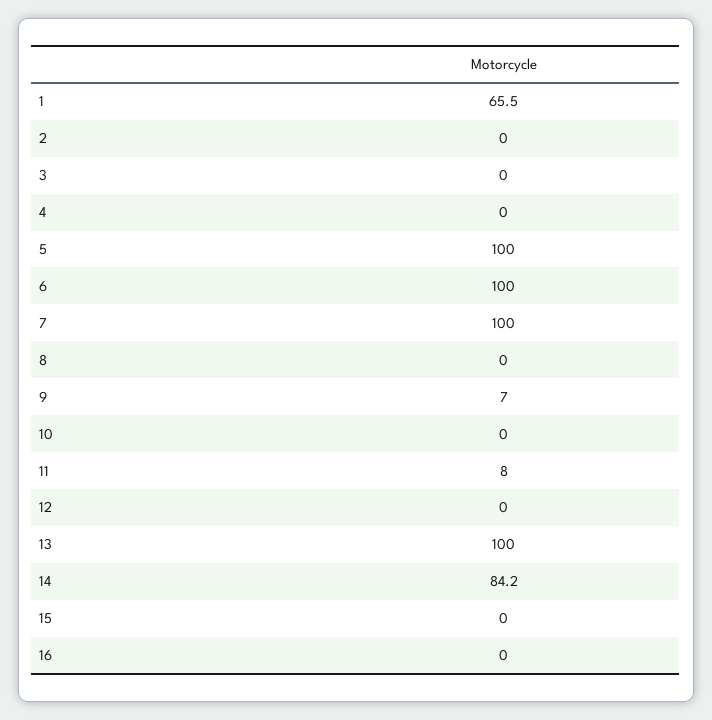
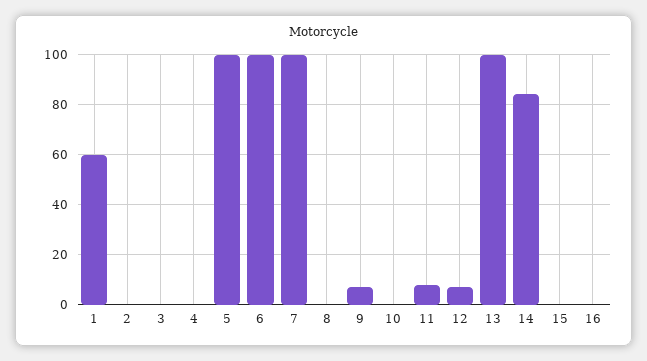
1: 65.5 -> 60
12: 0 -> 7.5

